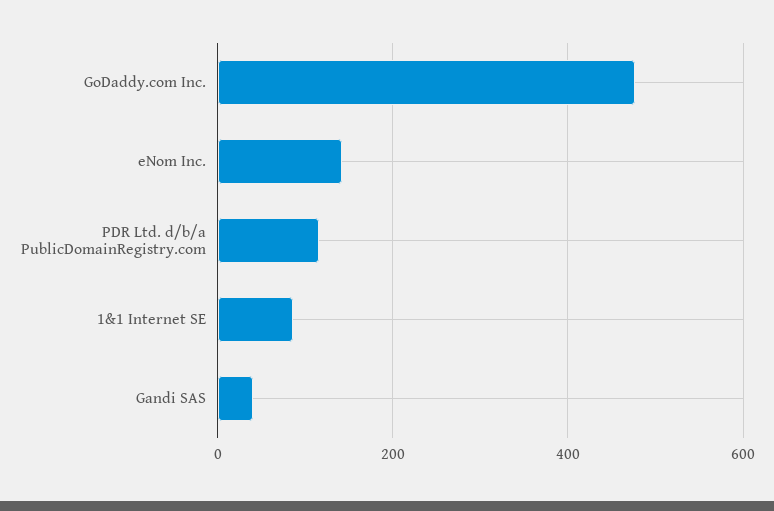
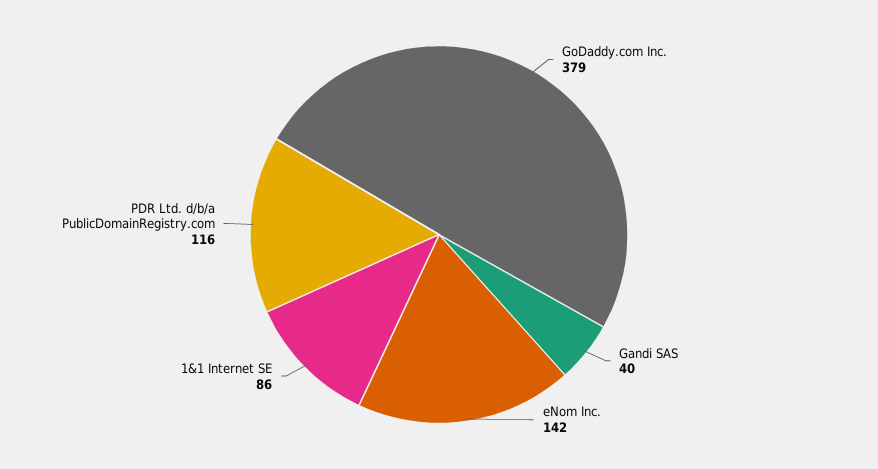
GoDaddy.com Inc.: 480 -> 379

